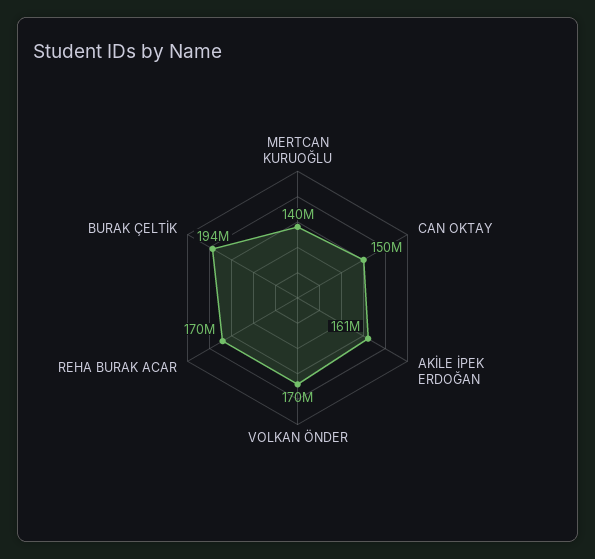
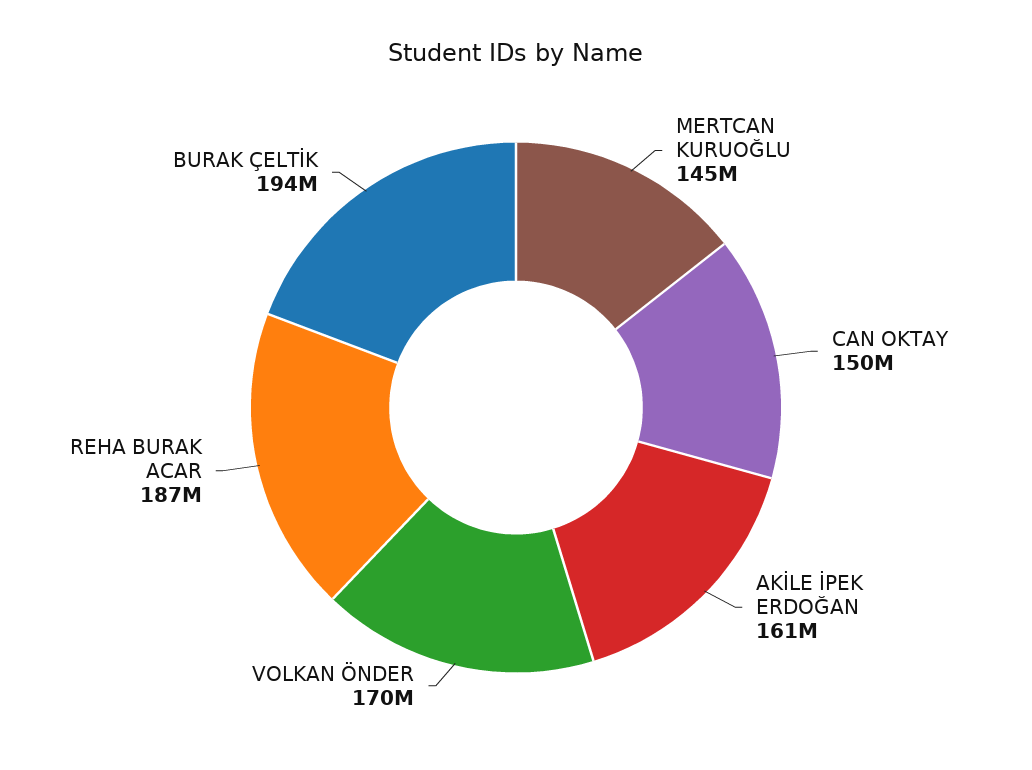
MERTCAN KURUOĞLU: 140000000 -> 145000000
REHA BURAK ACAR: 170000000 -> 187000000

